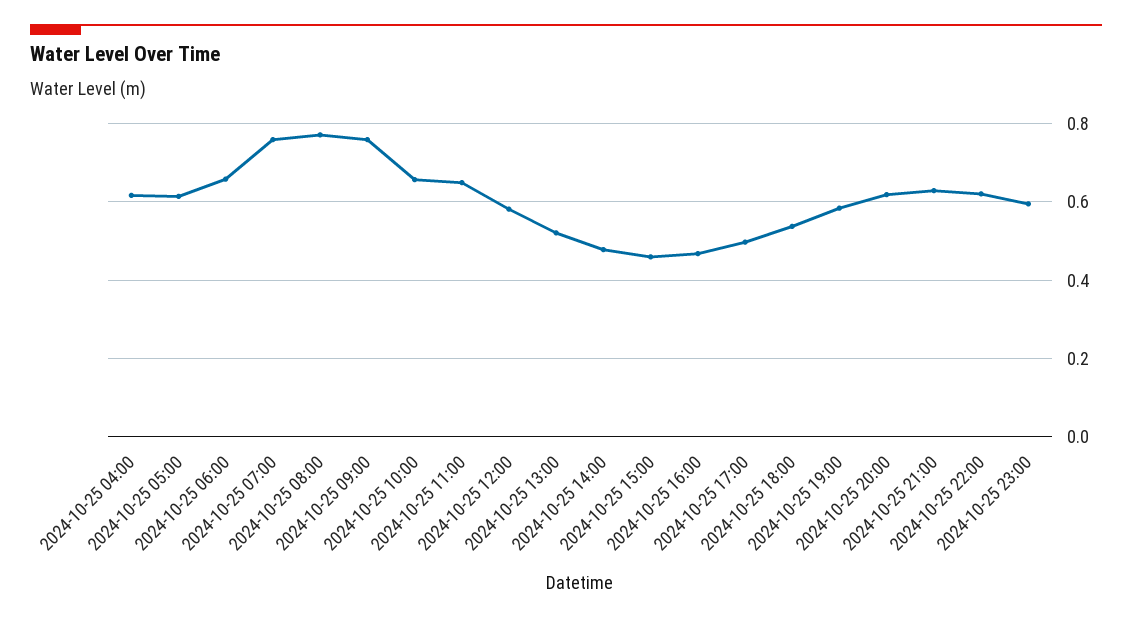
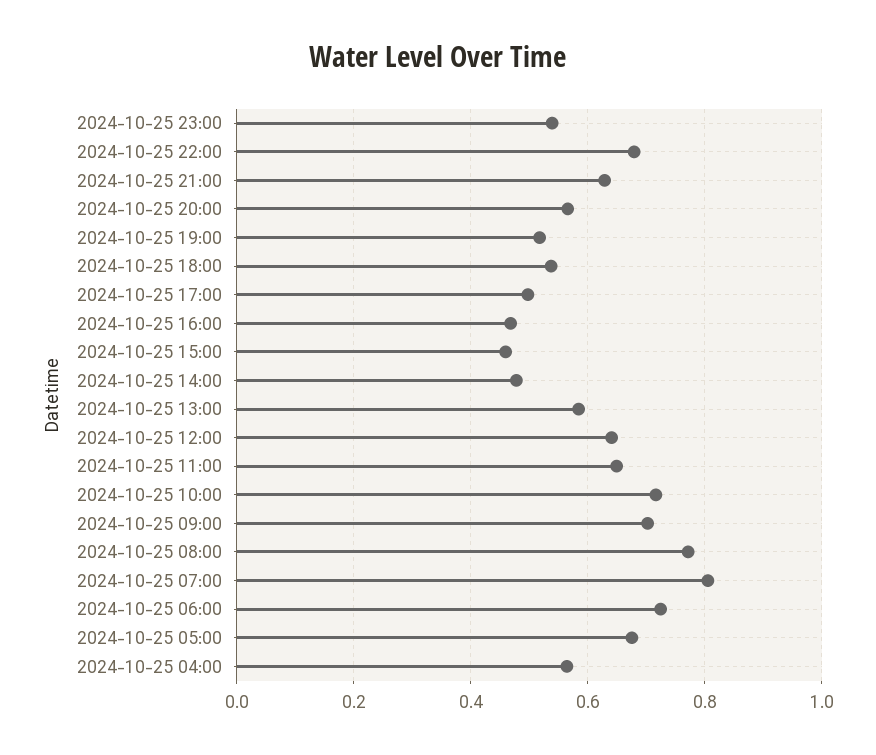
2024-10-25 04:00: 0.62 -> 0.56
2024-10-25 05:00: 0.62 -> 0.68
2024-10-25 06:00: 0.66 -> 0.72
2024-10-25 07:00: 0.76 -> 0.8
2024-10-25 09:00: 0.76 -> 0.7
2024-10-25 10:00: 0.66 -> 0.72
2024-10-25 12:00: 0.58 -> 0.64
2024-10-25 13:00: 0.52 -> 0.58
2024-10-25 19:00: 0.58 -> 0.52
2024-10-25 20:00: 0.62 -> 0.56
2024-10-25 22:00: 0.62 -> 0.68
2024-10-25 23:00: 0.6 -> 0.54

